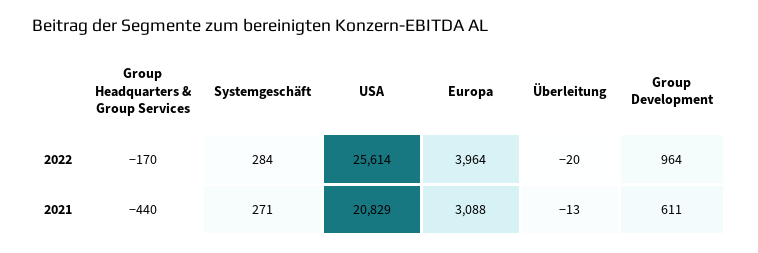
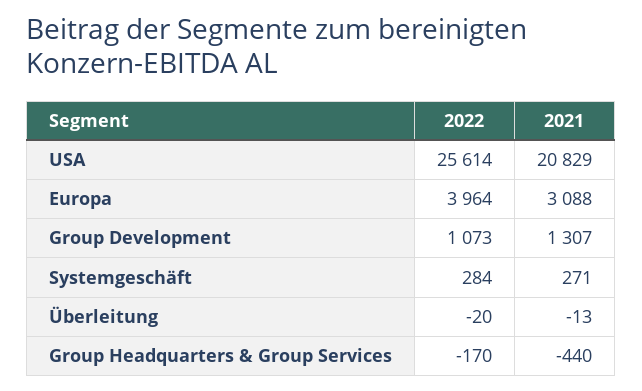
Group Development, 2022: 964 -> 1073
Group Development, 2021: 611 -> 1307

